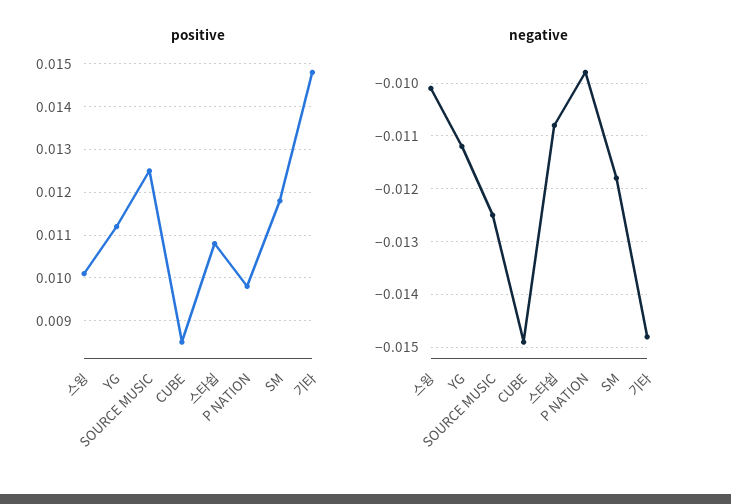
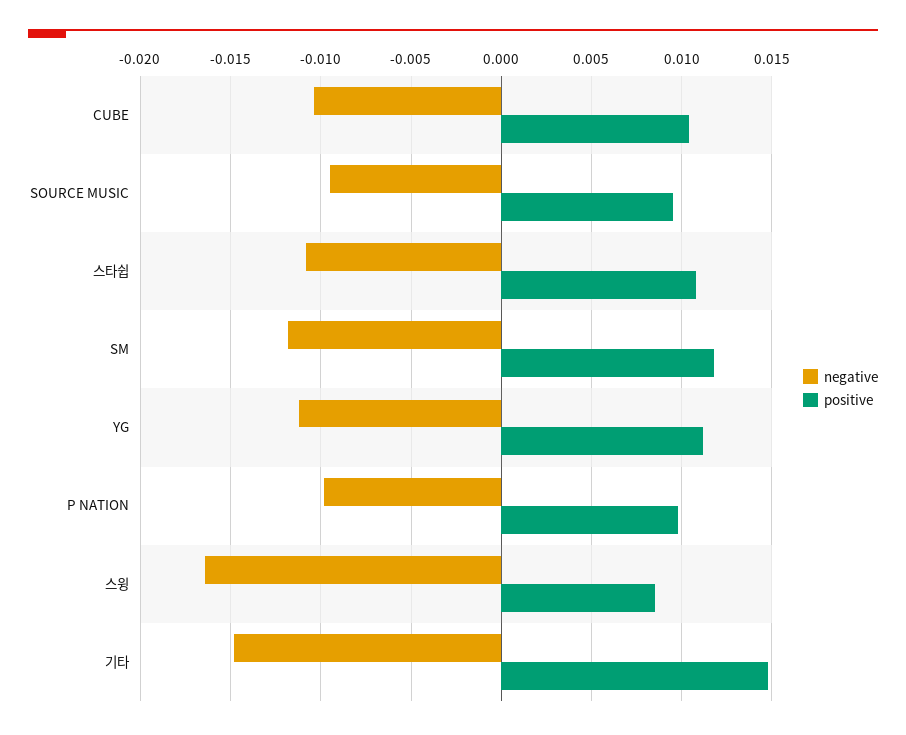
positive, 스윙: 0.01 -> 0.0085
positive, SOURCE MUSIC: 0.0125 -> 0.0095
positive, CUBE: 0.0085 -> 0.0105
negative, 스윙: -0.01 -> -0.0165
negative, SOURCE MUSIC: -0.0125 -> -0.0095
negative, CUBE: -0.015 -> -0.0105

